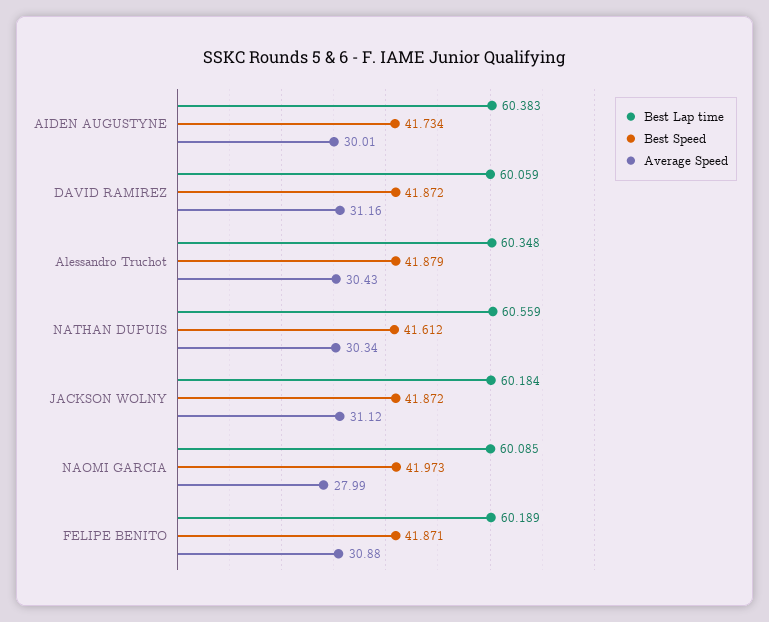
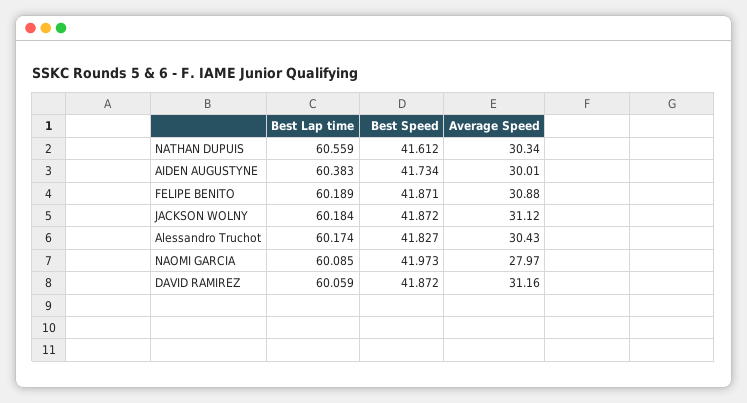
Best Lap time, Alessandro Truchot: 60.348 -> 60.174
Best Speed, Alessandro Truchot: 41.879 -> 41.827
Average Speed, NAOMI GARCIA: 27.99 -> 27.97

